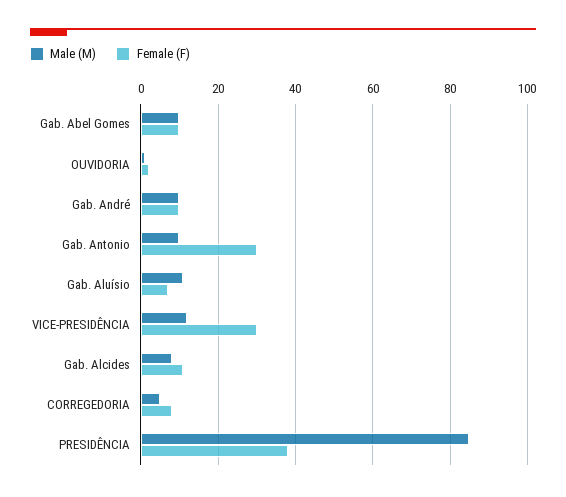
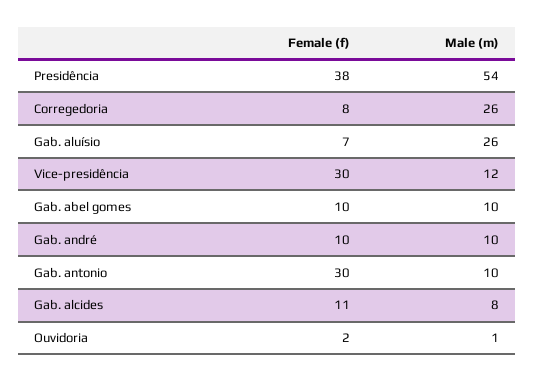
Male (M), Gab. Aluísio: 10 -> 26
Male (M), CORREGEDORIA: 5 -> 26
Male (M), PRESIDÊNCIA: 85 -> 54

